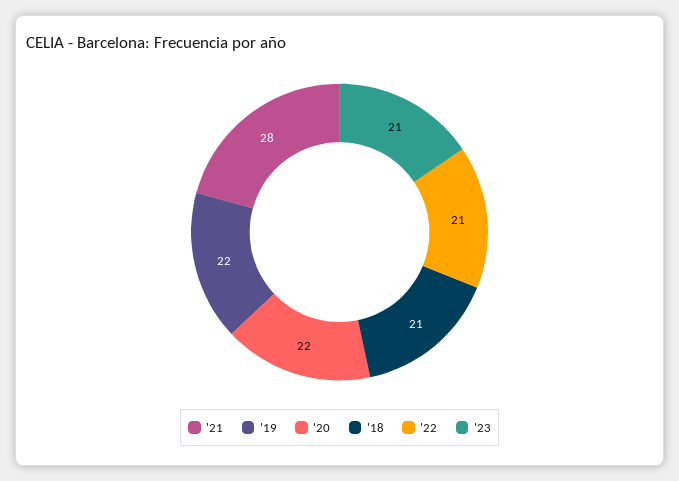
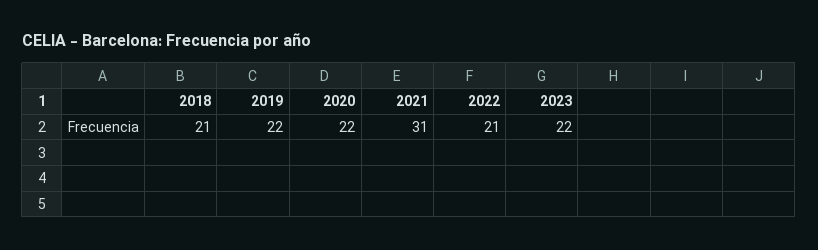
'21: 28 -> 31
'23: 21 -> 22

